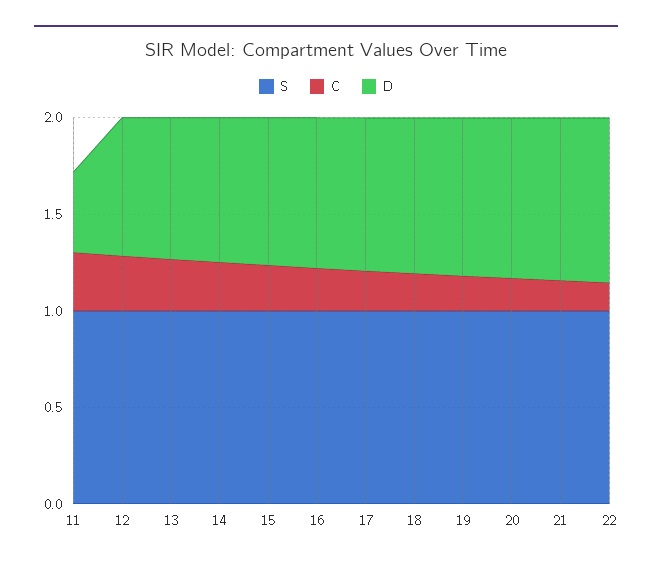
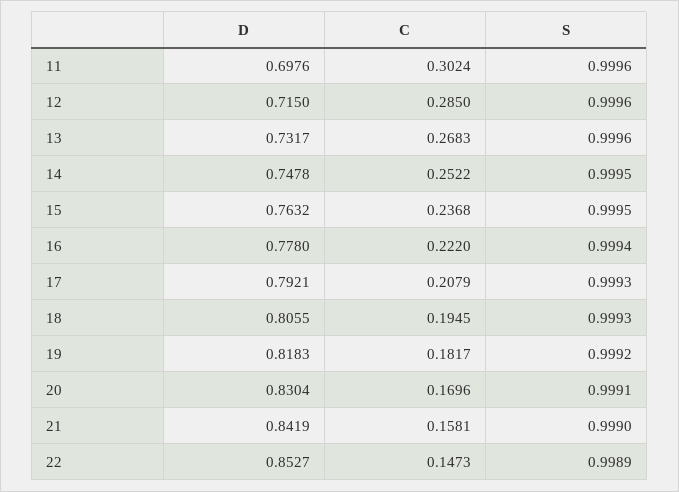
D, 11: 0.4 -> 0.6976

